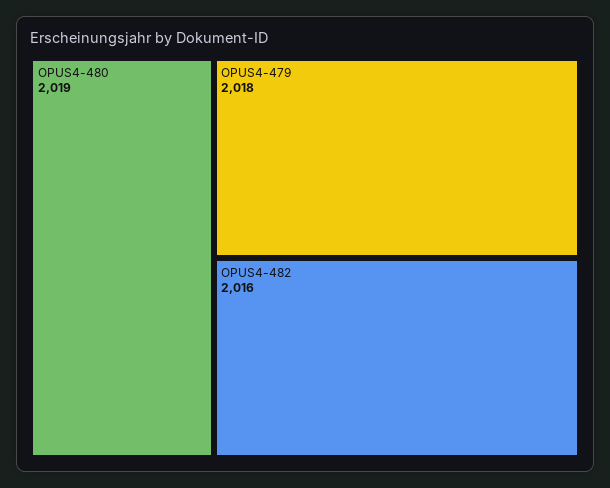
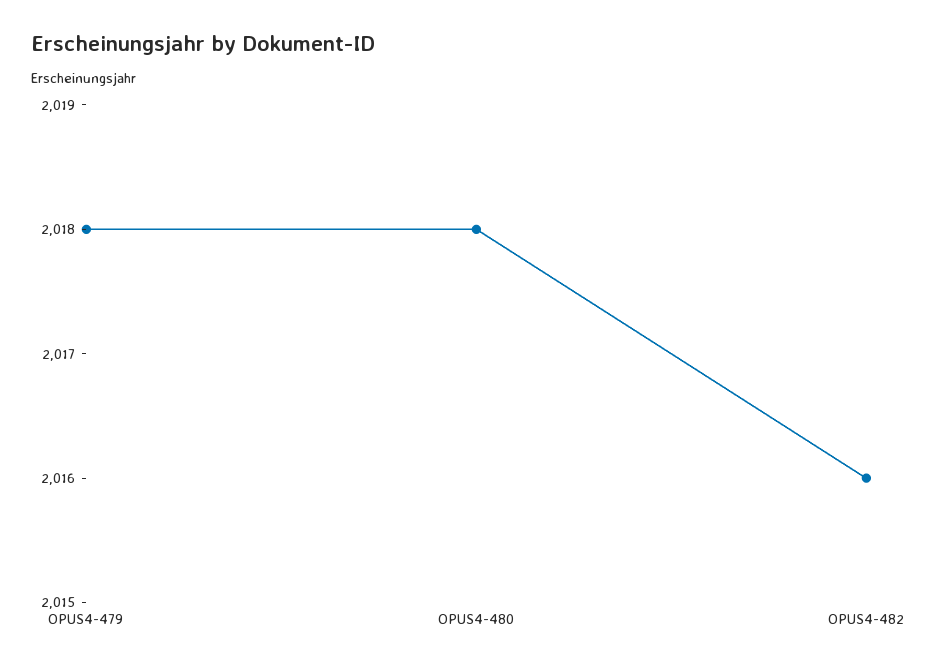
OPUS4-480: 2019 -> 2018

